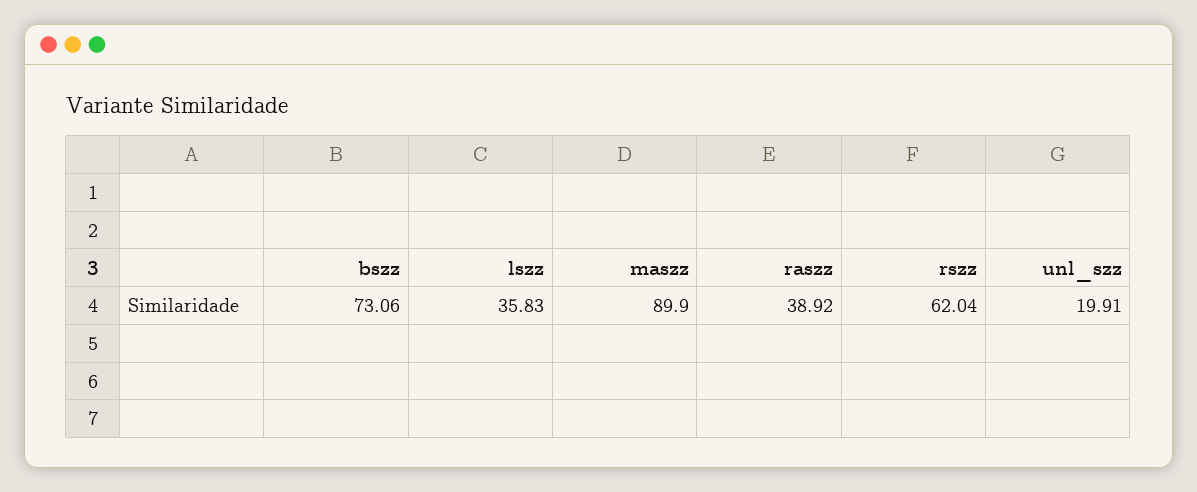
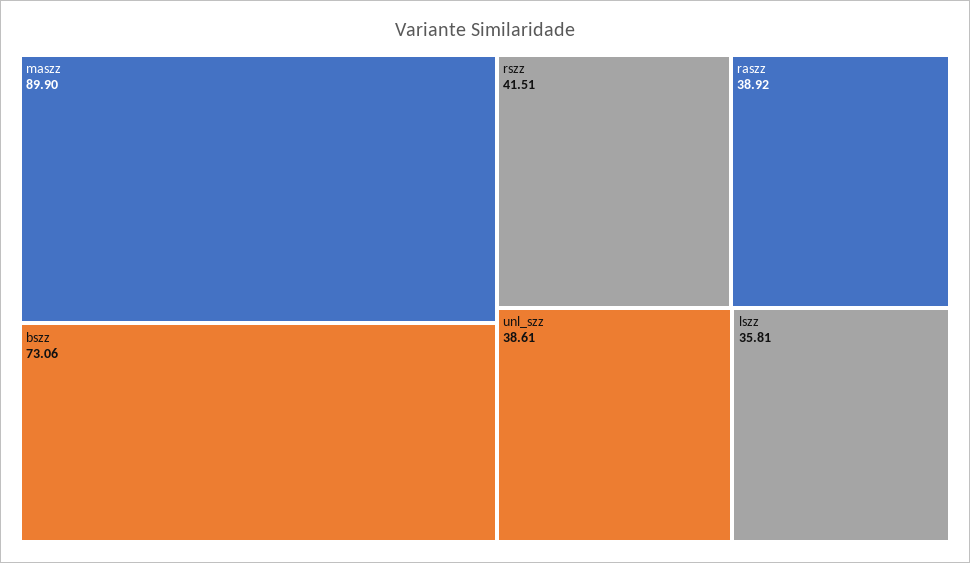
lszz: 35.83 -> 35.81
rszz: 62.04 -> 41.51
unl_szz: 19.91 -> 38.61

